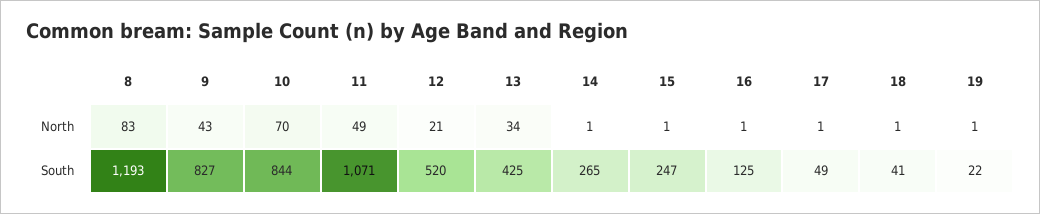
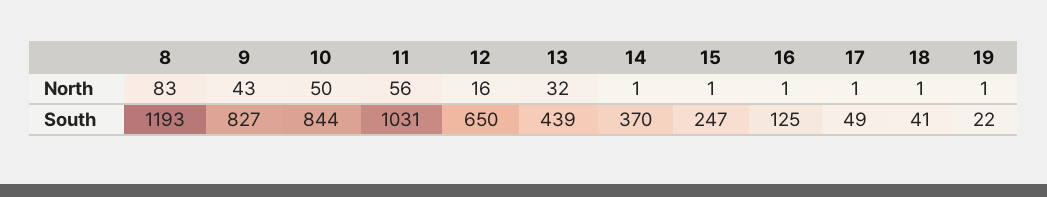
10, North: 70 -> 50
11, North: 49 -> 56
12, North: 21 -> 16
13, North: 34 -> 32
11, South: 1071 -> 1031
12, South: 520 -> 650
13, South: 425 -> 439
14, South: 265 -> 370

